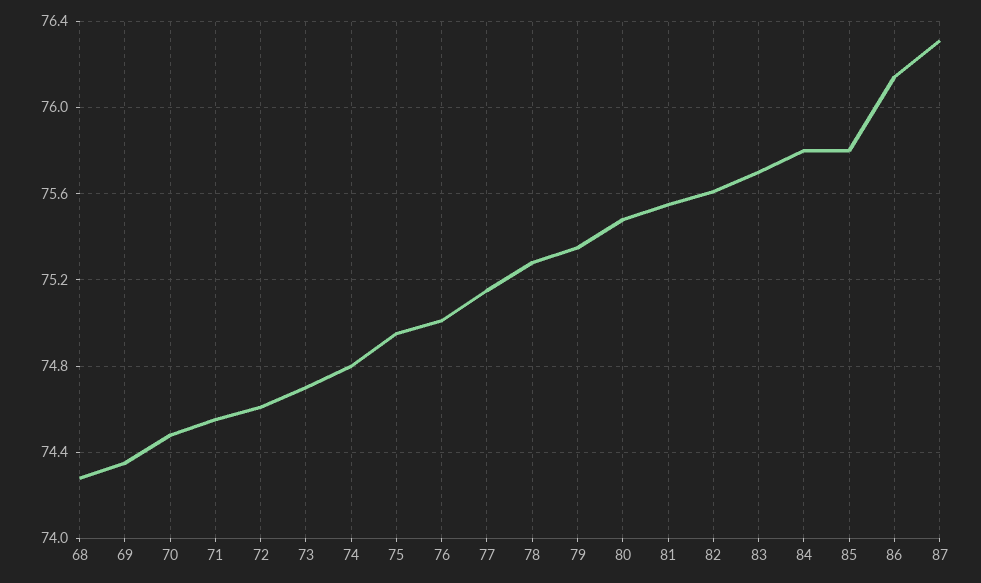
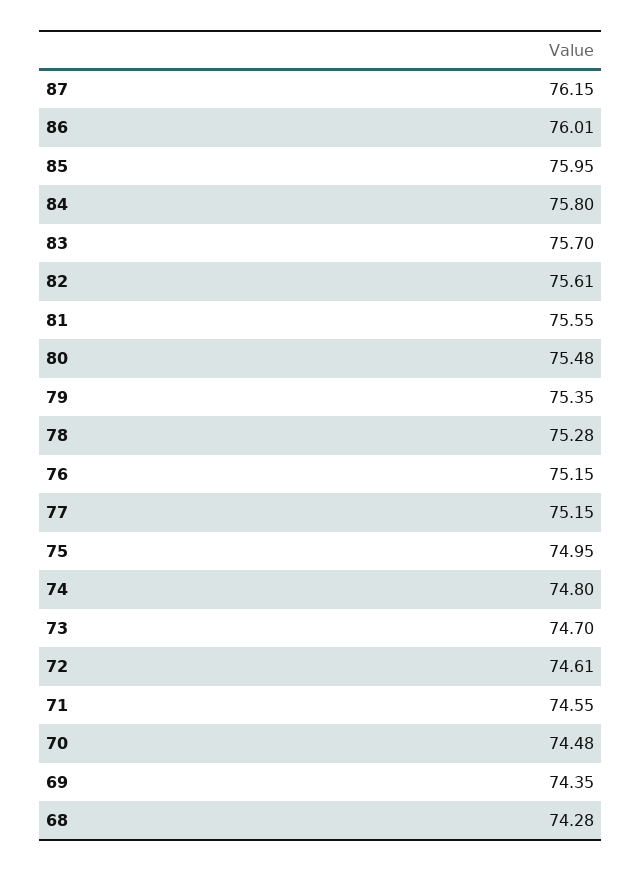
76: 75 -> 75.15
85: 75.8 -> 75.95
86: 76.15 -> 76.01
87: 76.3 -> 76.15

